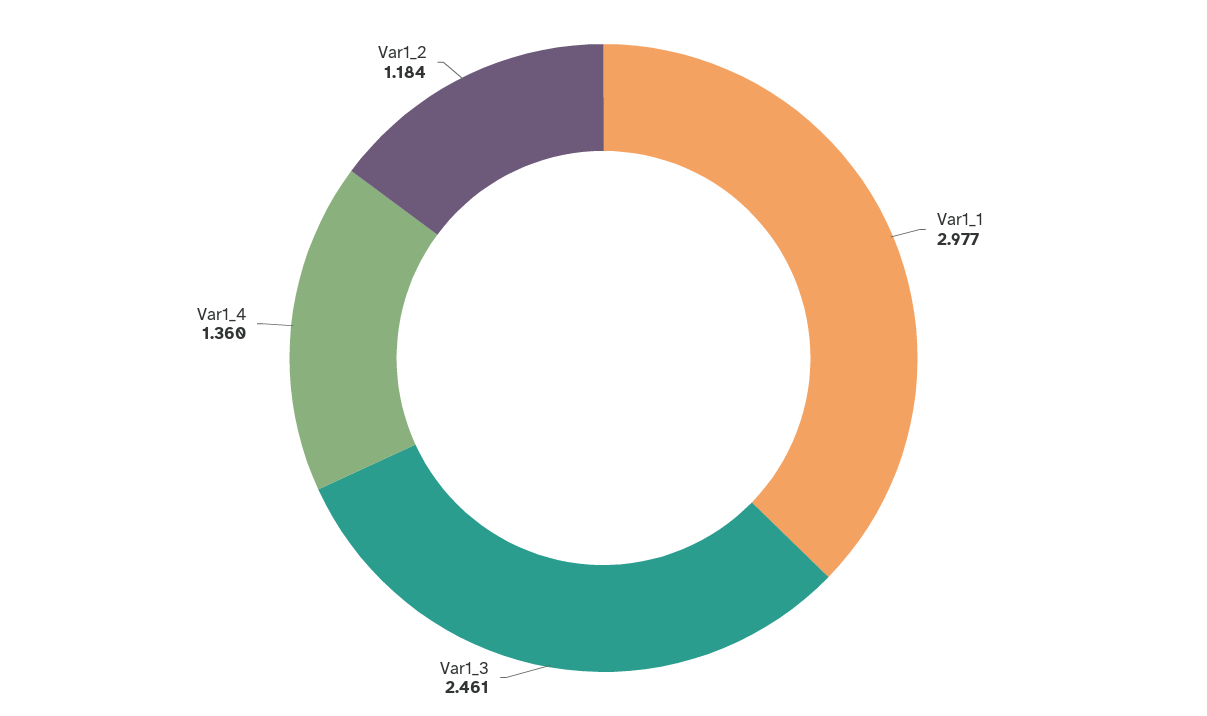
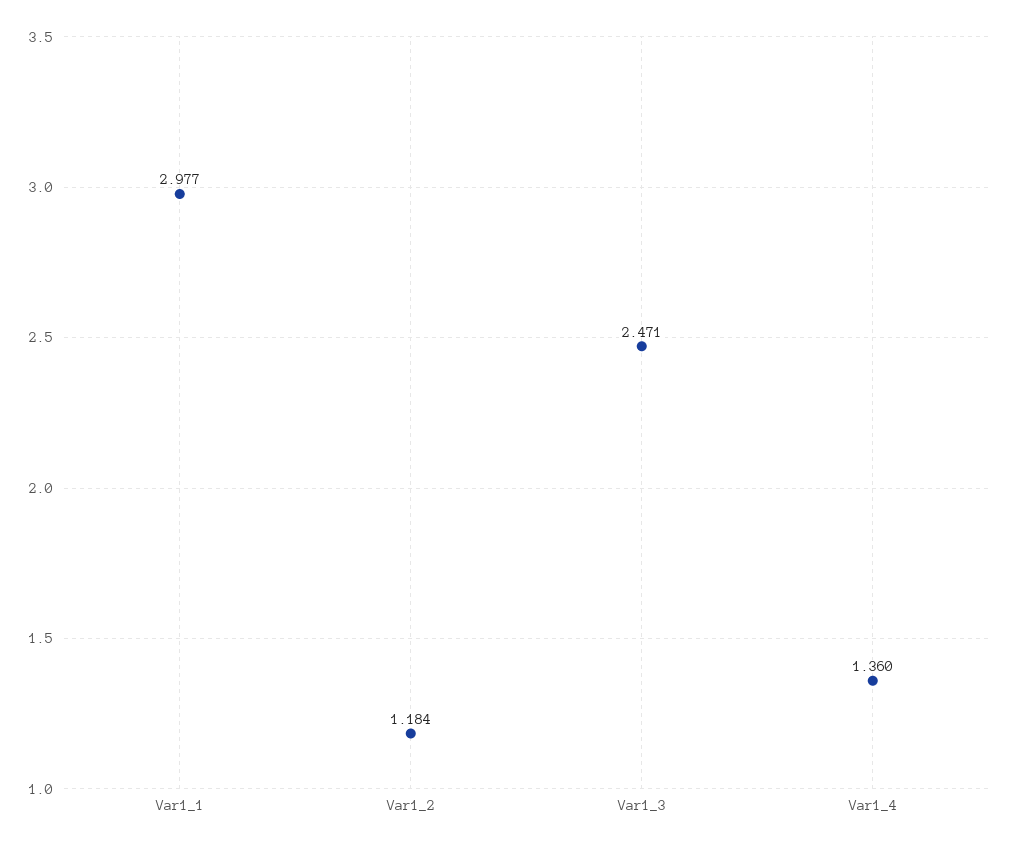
Var1_3: 2.461 -> 2.471

